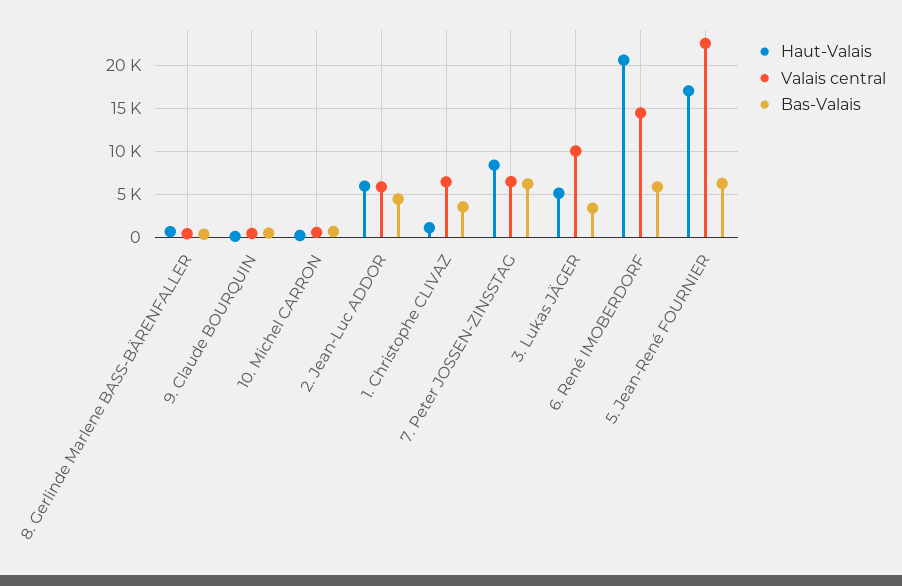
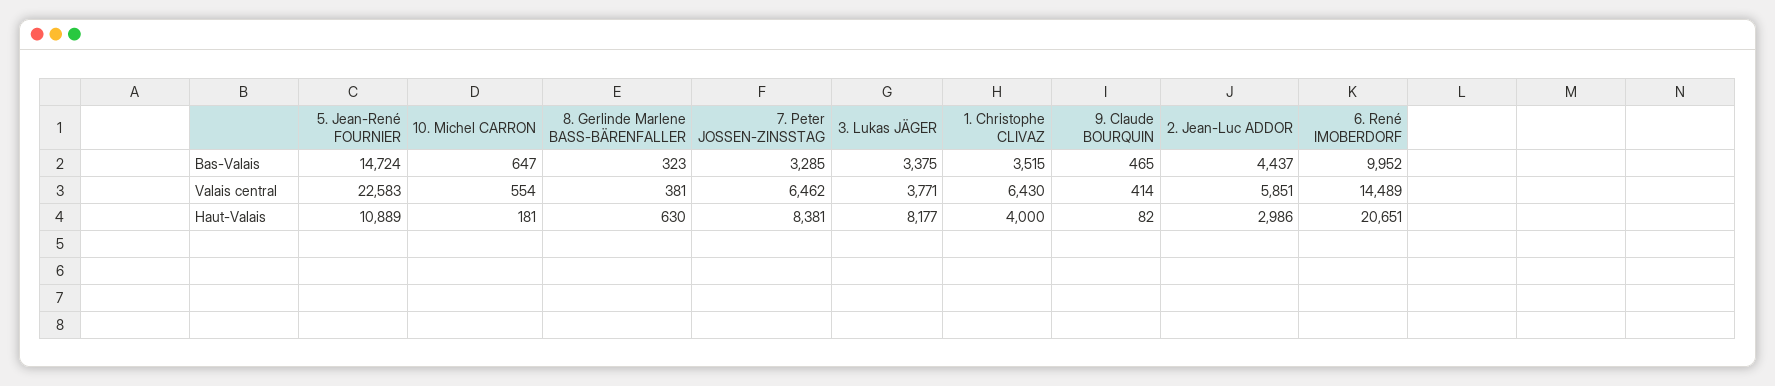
Haut-Valais, 2. Jean-Luc ADDOR: 6000 -> 2986
Haut-Valais, 1. Christophe CLIVAZ: 1000 -> 4000
Bas-Valais, 7. Peter JOSSEN-ZINSSTAG: 6000 -> 3285
Haut-Valais, 3. Lukas JÄGER: 5000 -> 8177
Valais central, 3. Lukas JÄGER: 10000 -> 3771
Bas-Valais, 6. René IMOBERDORF: 6000 -> 9952
Haut-Valais, 5. Jean-René FOURNIER: 17000 -> 10889
Bas-Valais, 5. Jean-René FOURNIER: 6000 -> 14724

